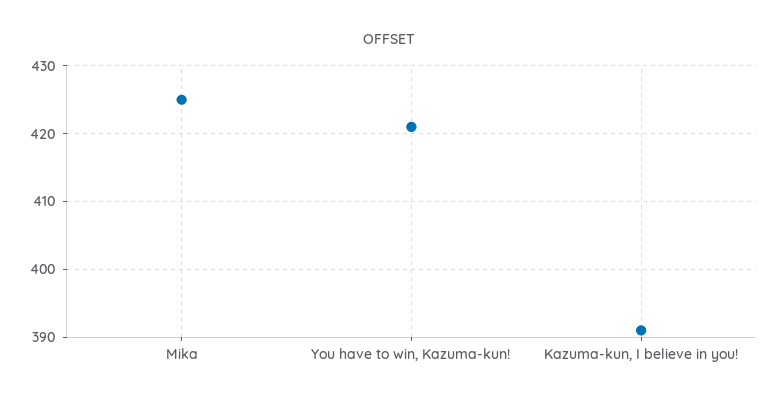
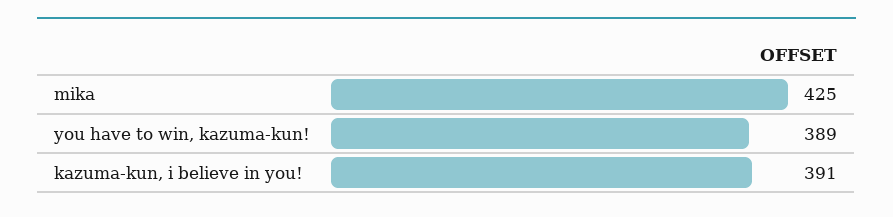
You have to win, Kazuma-kun!: 421 -> 389

